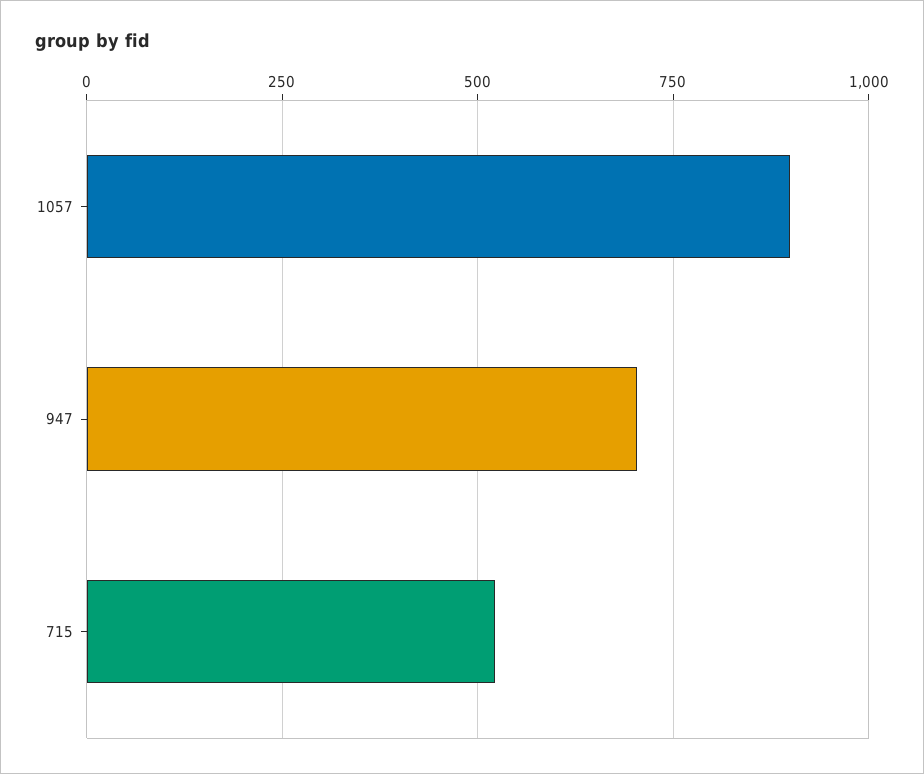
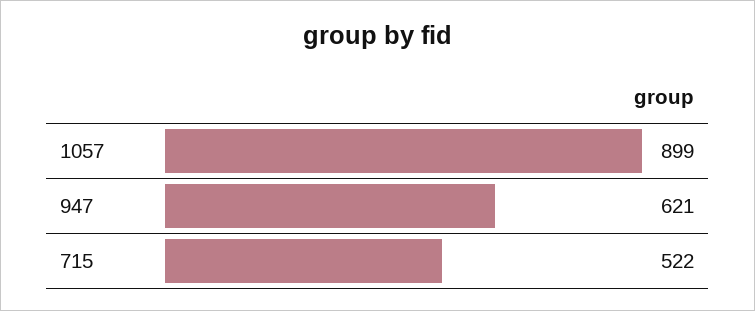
947: 700 -> 621

